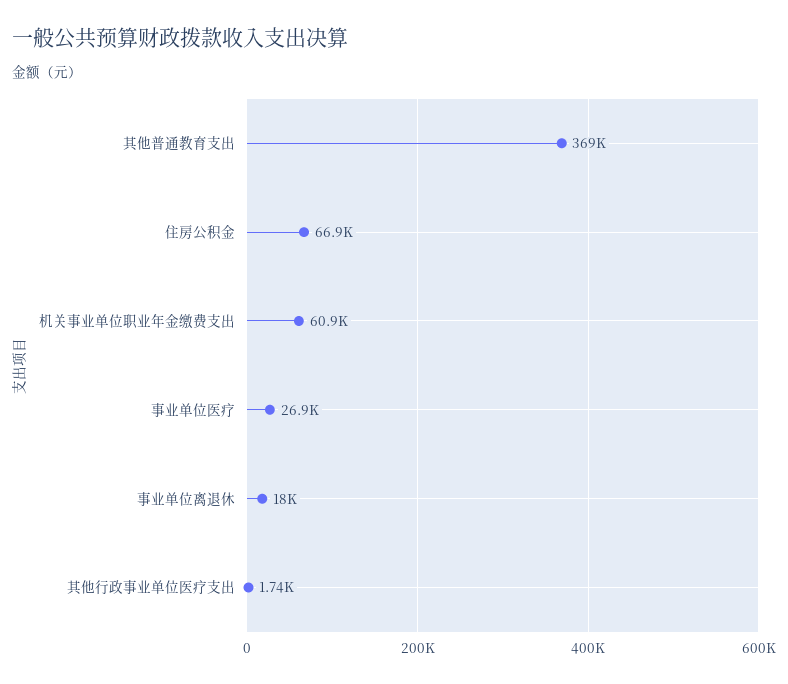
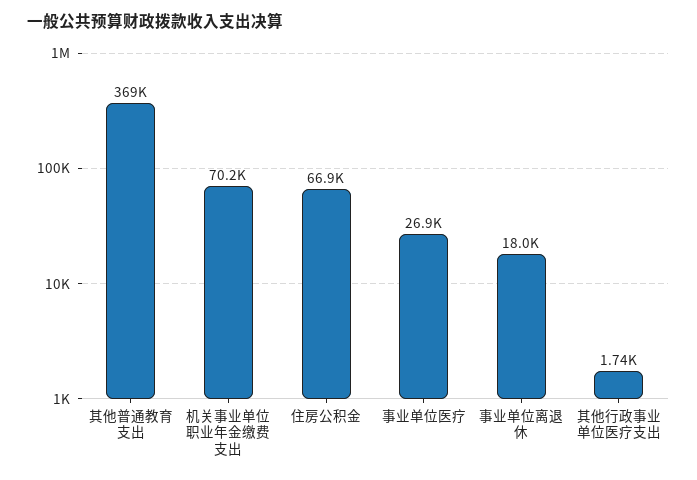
机关事业单位职业年金缴费支出: 60900 -> 70200

